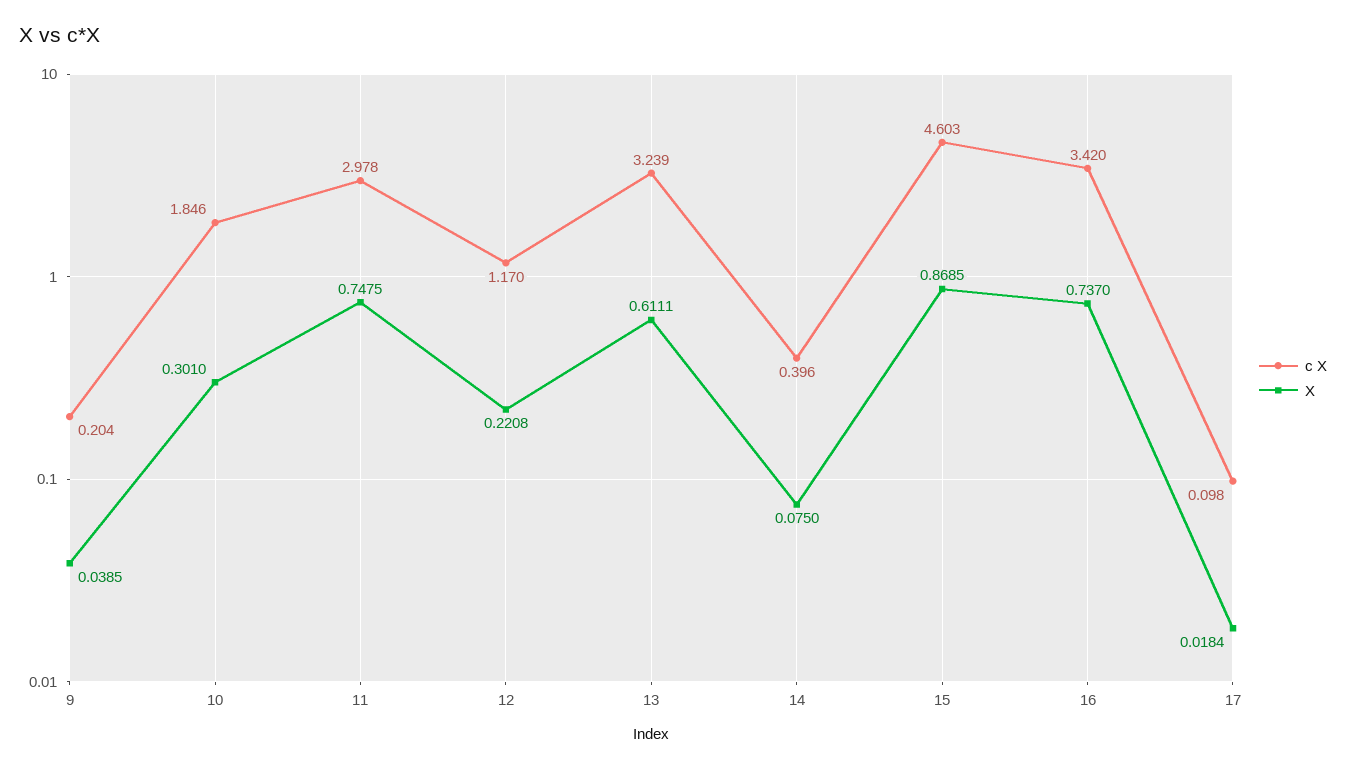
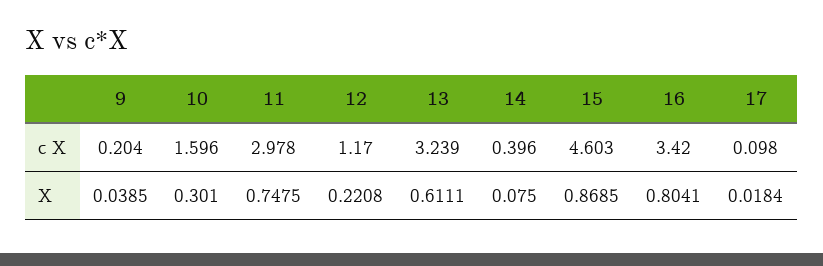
c X, 10: 1.846 -> 1.596
X, 16: 0.737 -> 0.8041

